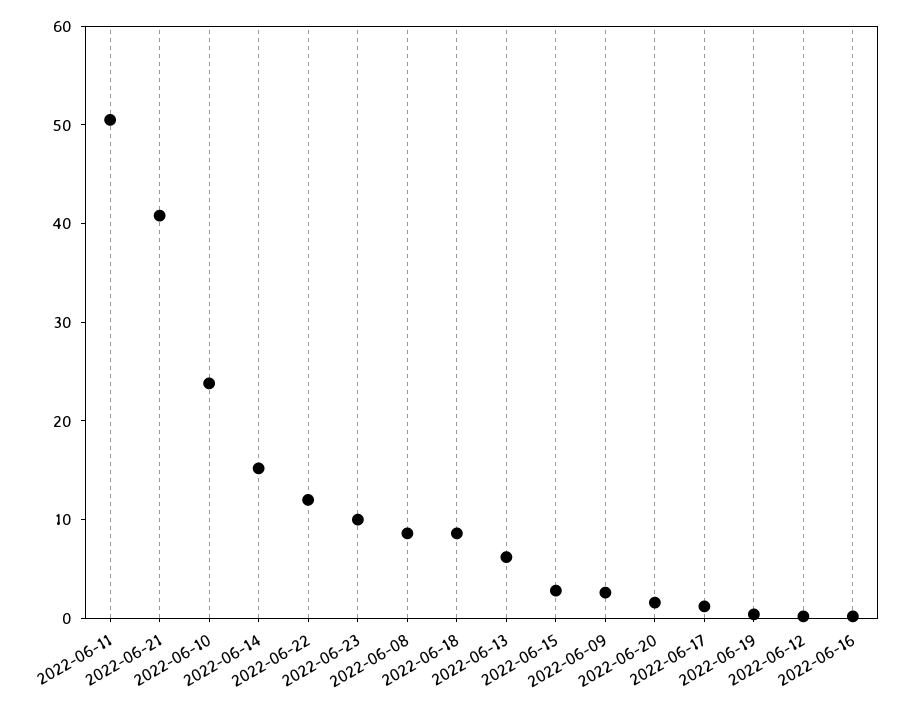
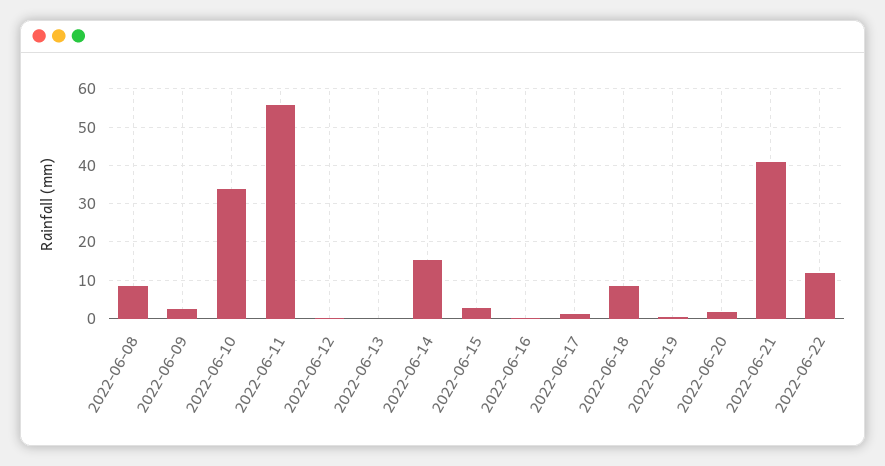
2022-06-11: 50 -> 56
2022-06-10: 24 -> 34
2022-06-23: 10 -> none
2022-06-13: 6 -> 0

